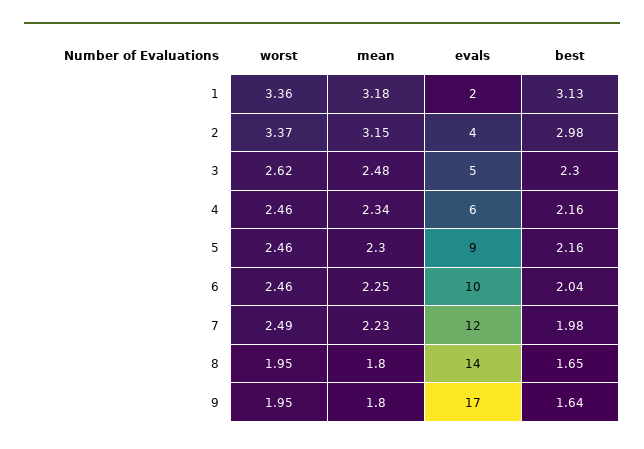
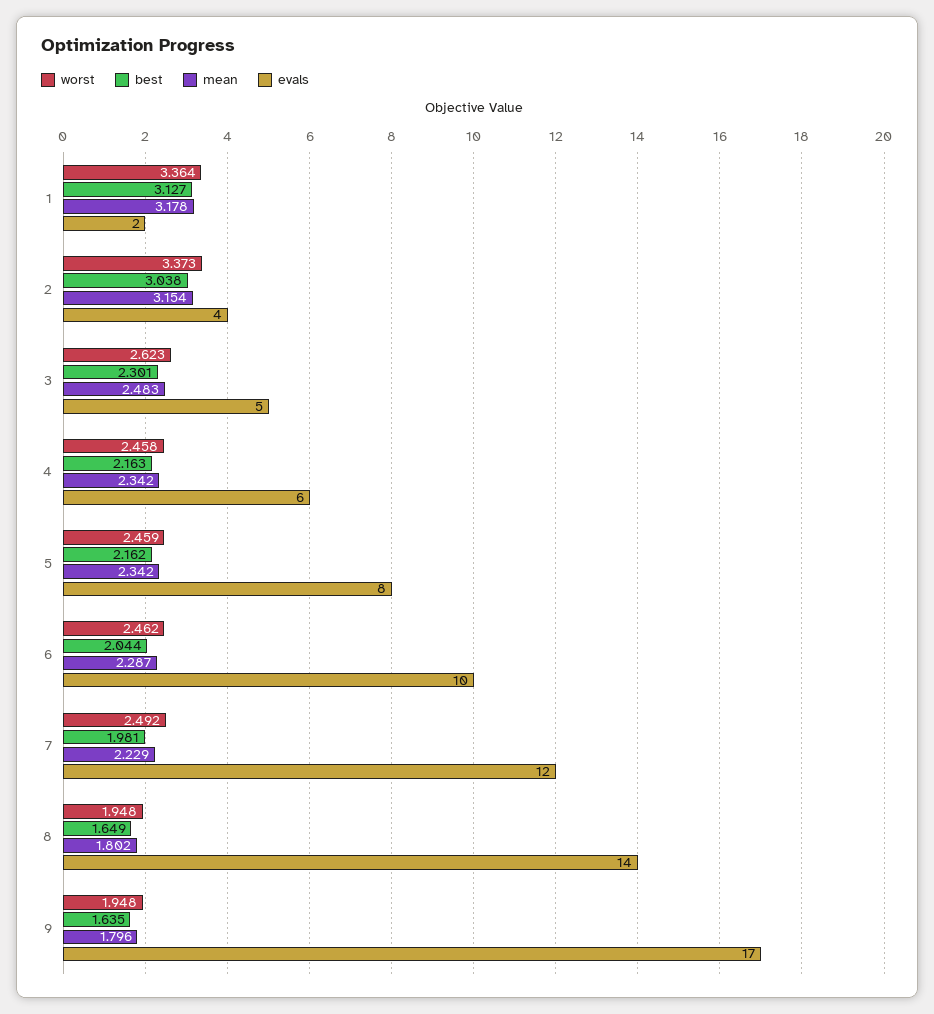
best, 2: 2.98 -> 3.038
mean, 5: 2.3 -> 2.342
evals, 5: 9 -> 8
mean, 6: 2.25 -> 2.287

